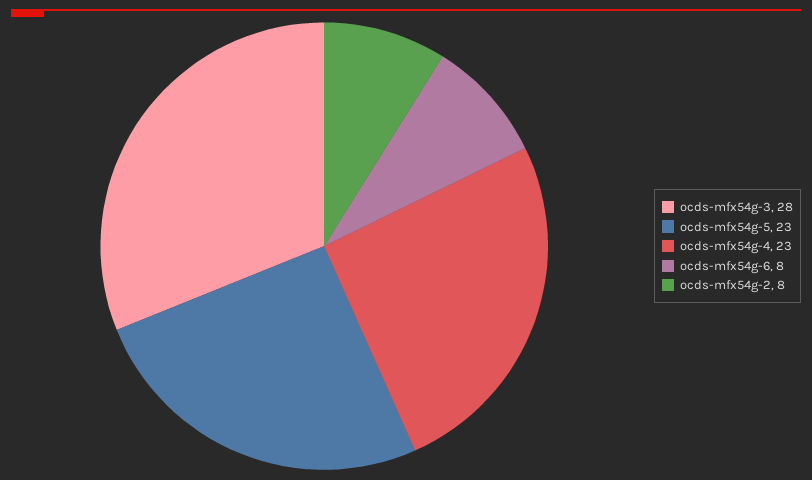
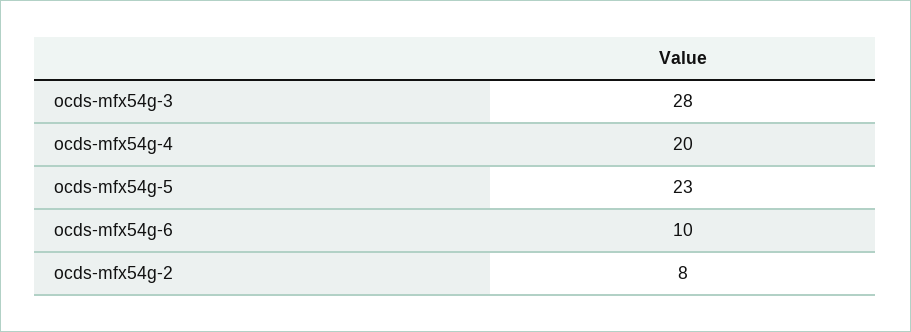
ocds-mfx54g-4: 23 -> 20
ocds-mfx54g-6: 8 -> 10

